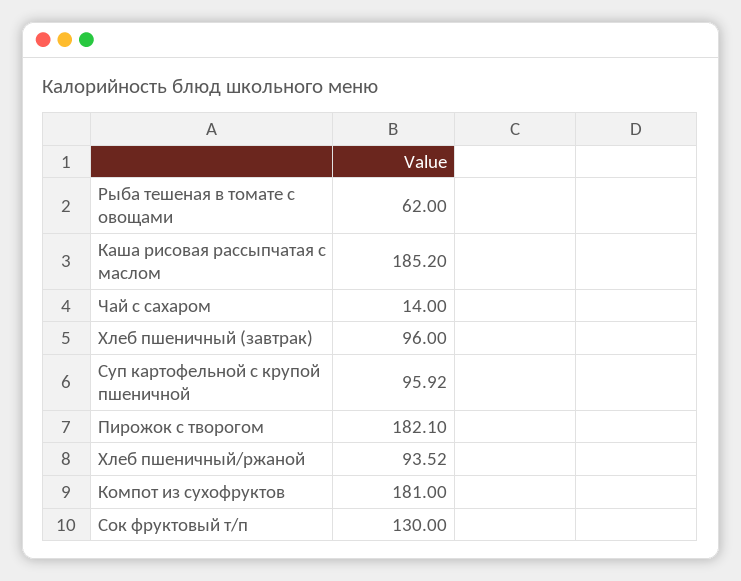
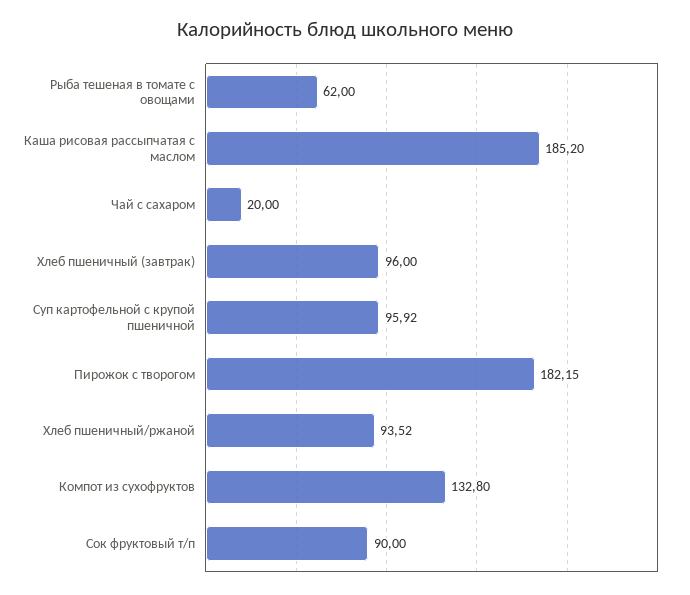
Чай с сахаром: 14 -> 20
Пирожок с творогом: 182.1 -> 182.15
Компот из сухофруктов: 181 -> 132.8
Сок фруктовый т/п: 130 -> 90

